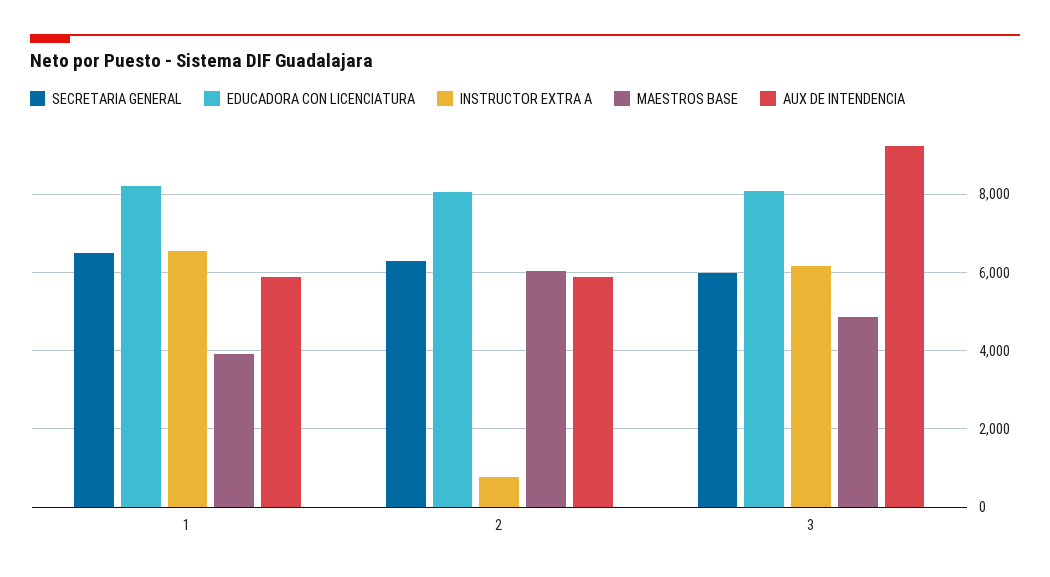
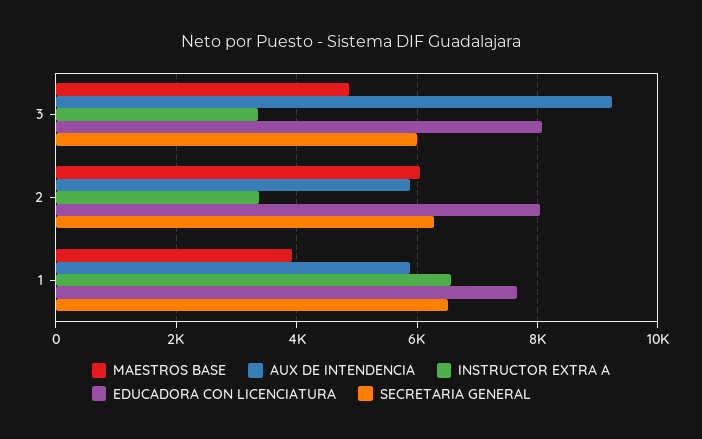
EDUCADORA CON LICENCIATURA, 1: 8200 -> 7600
INSTRUCTOR EXTRA A, 2: 800 -> 3400
INSTRUCTOR EXTRA A, 3: 6200 -> 3400

